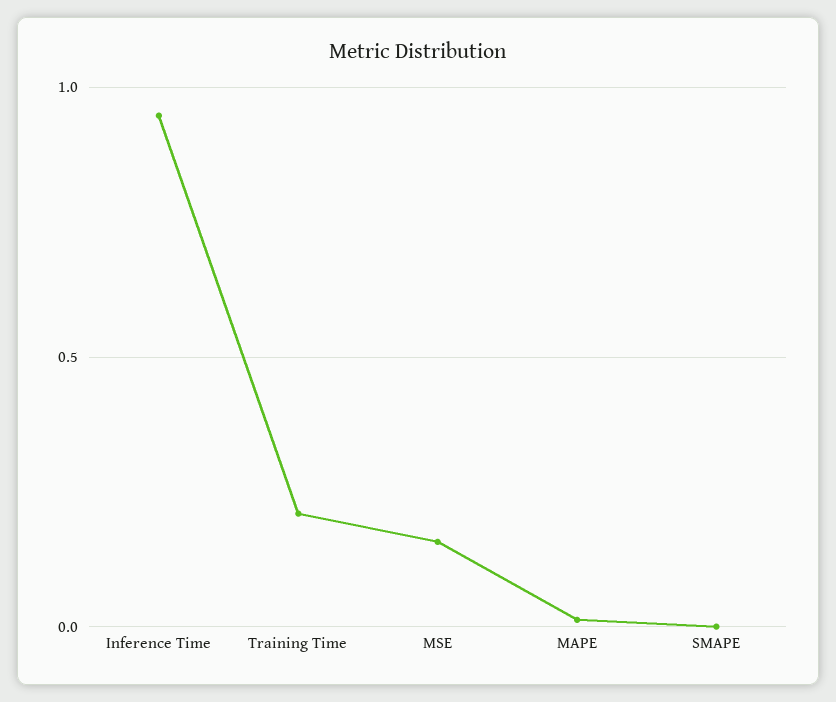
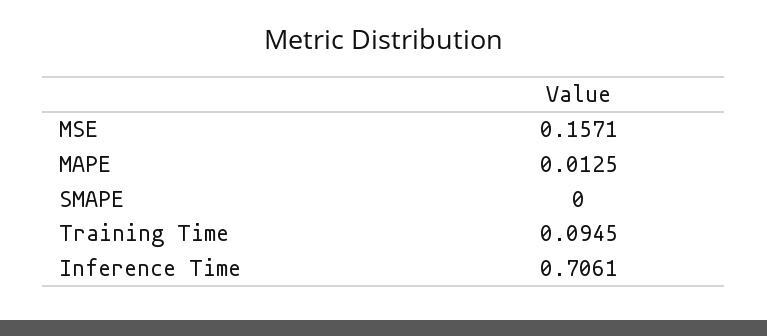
Inference Time: 0.95 -> 0.7061
Training Time: 0.2 -> 0.0945

